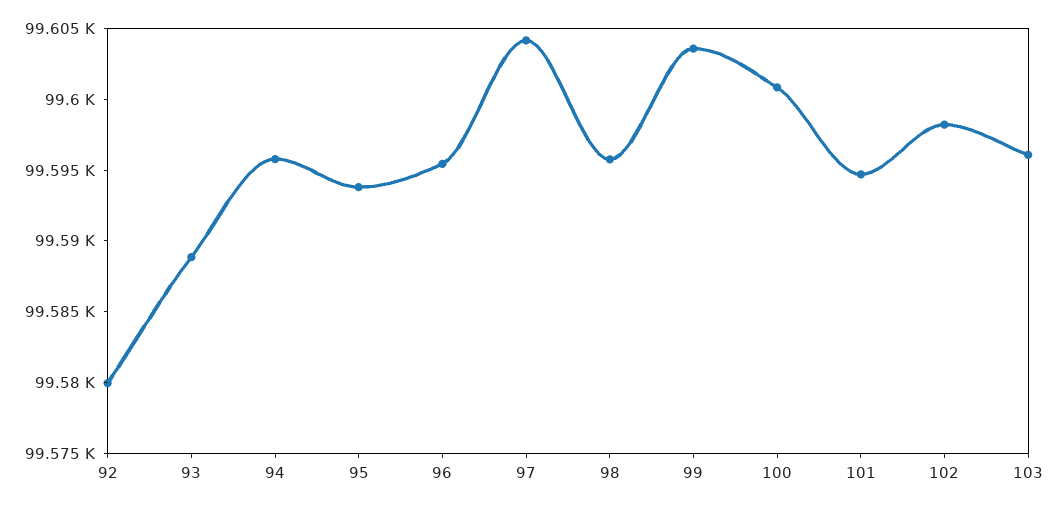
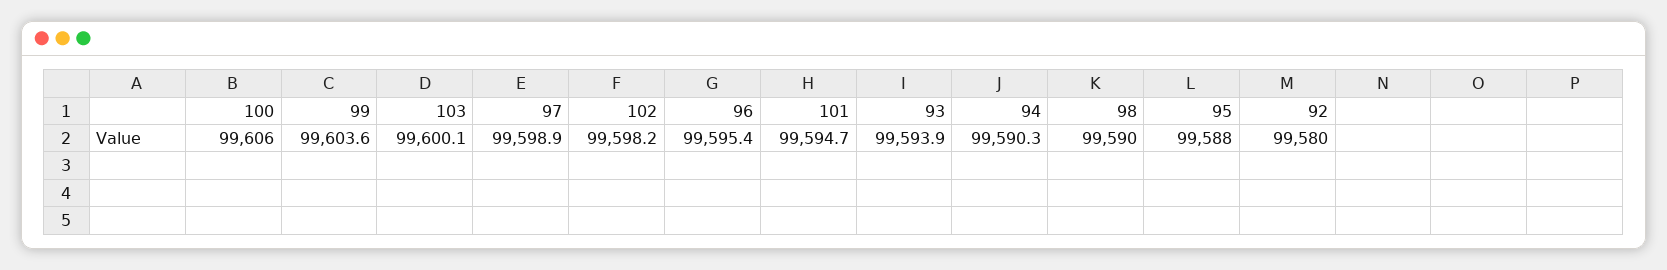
93: 99589 -> 99593.9
94: 99596 -> 99590.3
95: 99594 -> 99588
97: 99604 -> 99598.9
98: 99596 -> 99590
100: 99601 -> 99606
103: 99596 -> 99600.1

